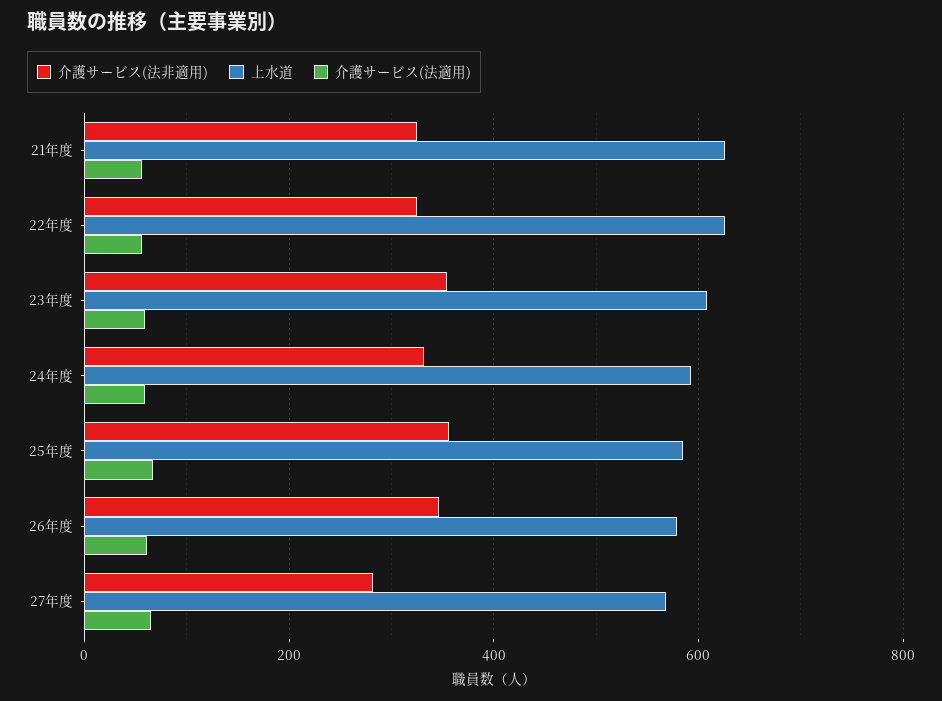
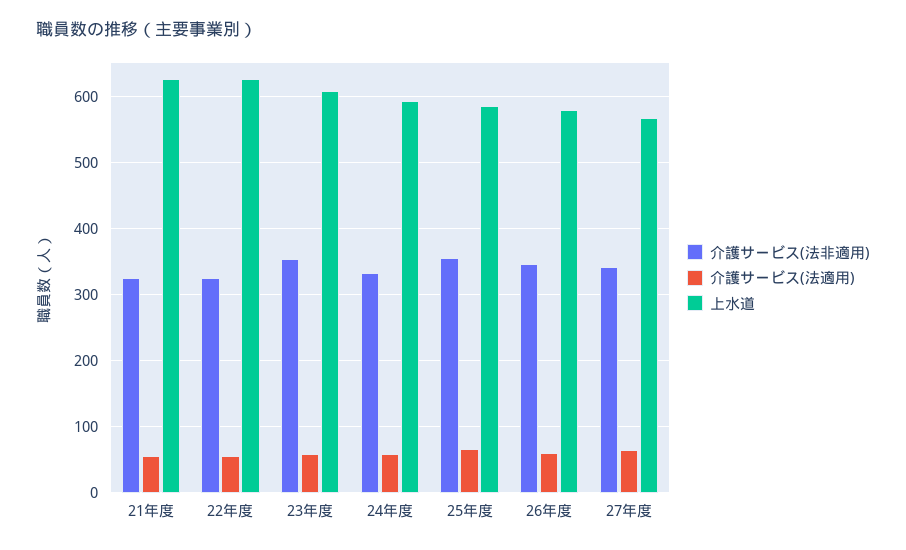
介護サービス(法非適用), 27年度: 280 -> 340

